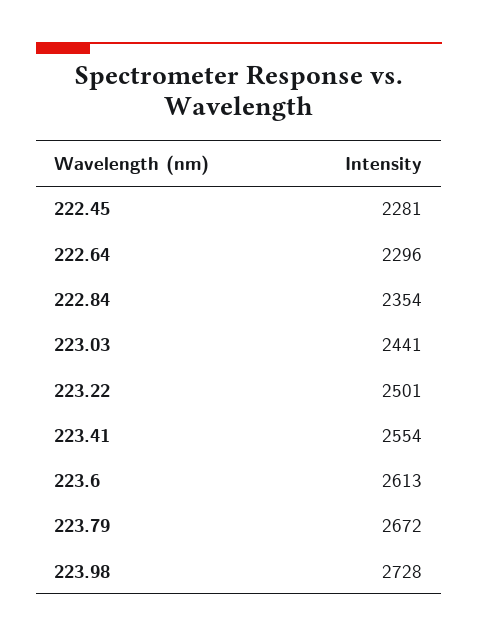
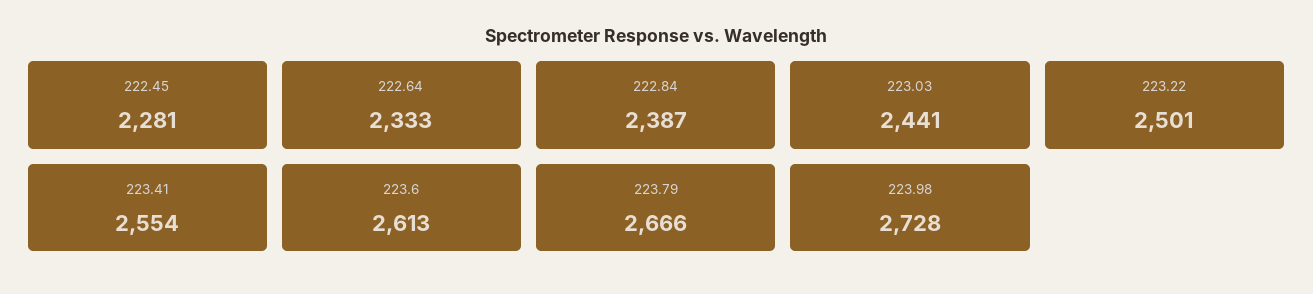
222.64: 2296 -> 2333
222.84: 2354 -> 2387
223.79: 2672 -> 2666

